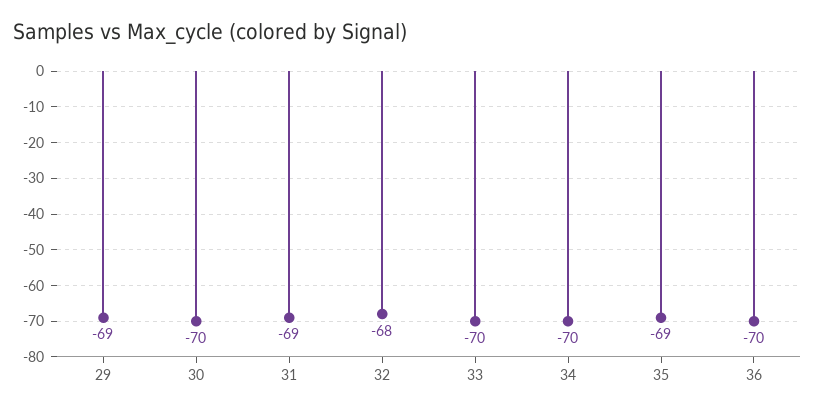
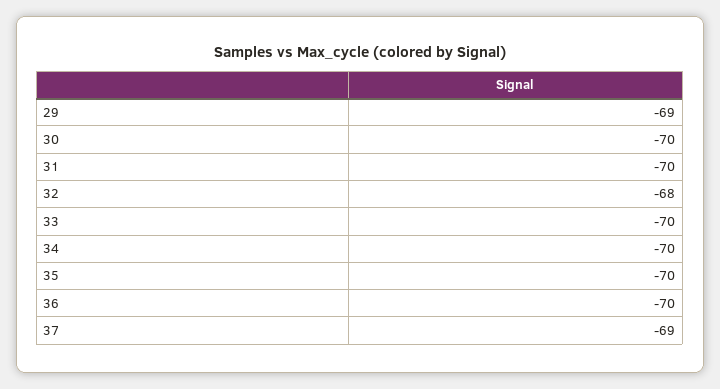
31: -69 -> -70
35: -69 -> -70
37: none -> -69

